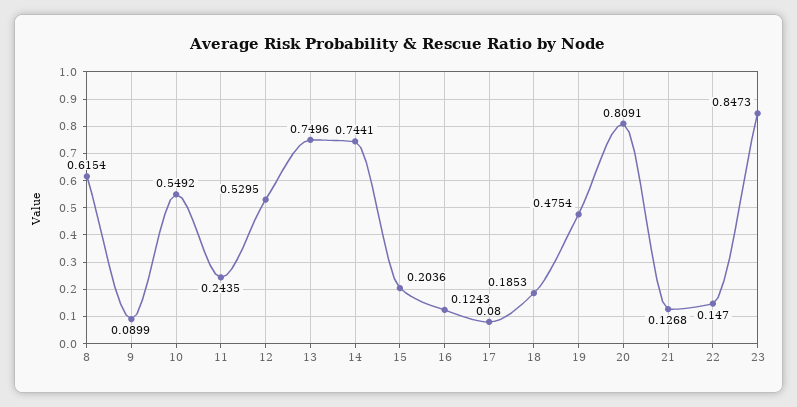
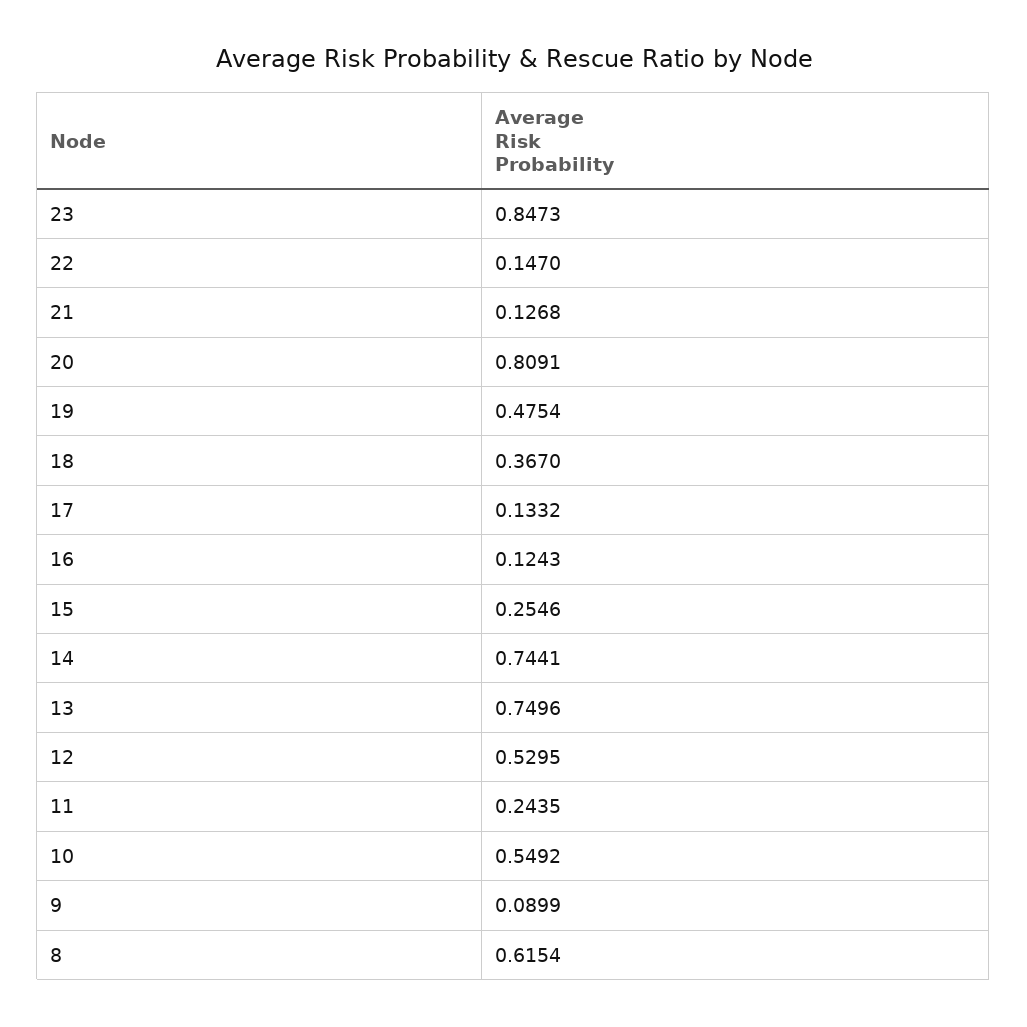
15: 0.2036 -> 0.2546
17: 0.08 -> 0.1332
18: 0.1853 -> 0.367

